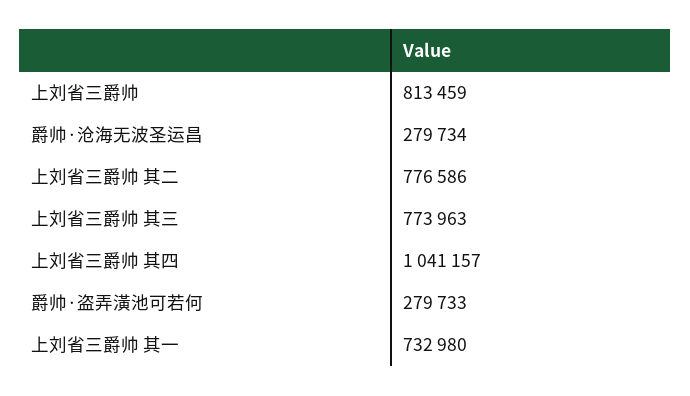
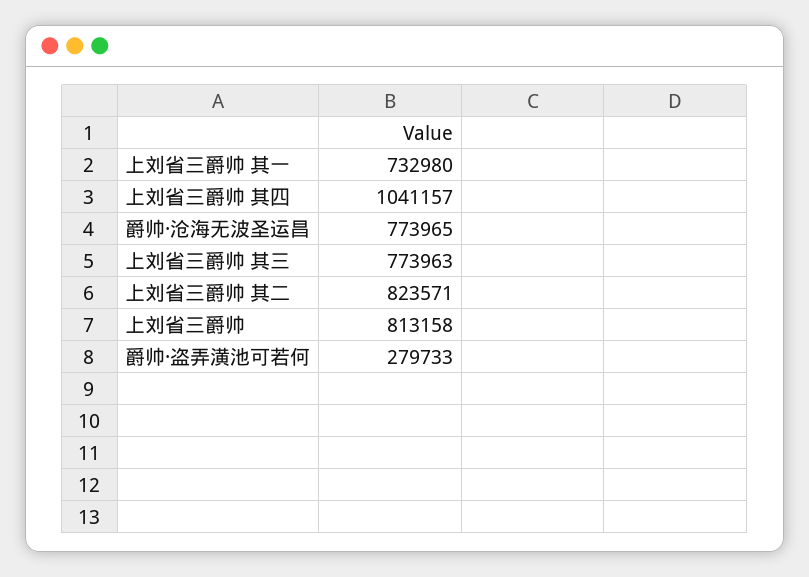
上刘省三爵帅: 813459 -> 813158
爵帅·沧海无波圣运昌: 279734 -> 773965
上刘省三爵帅 其二: 776586 -> 823571

